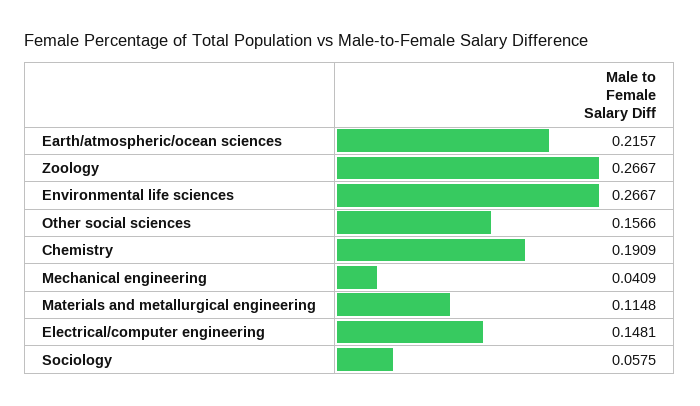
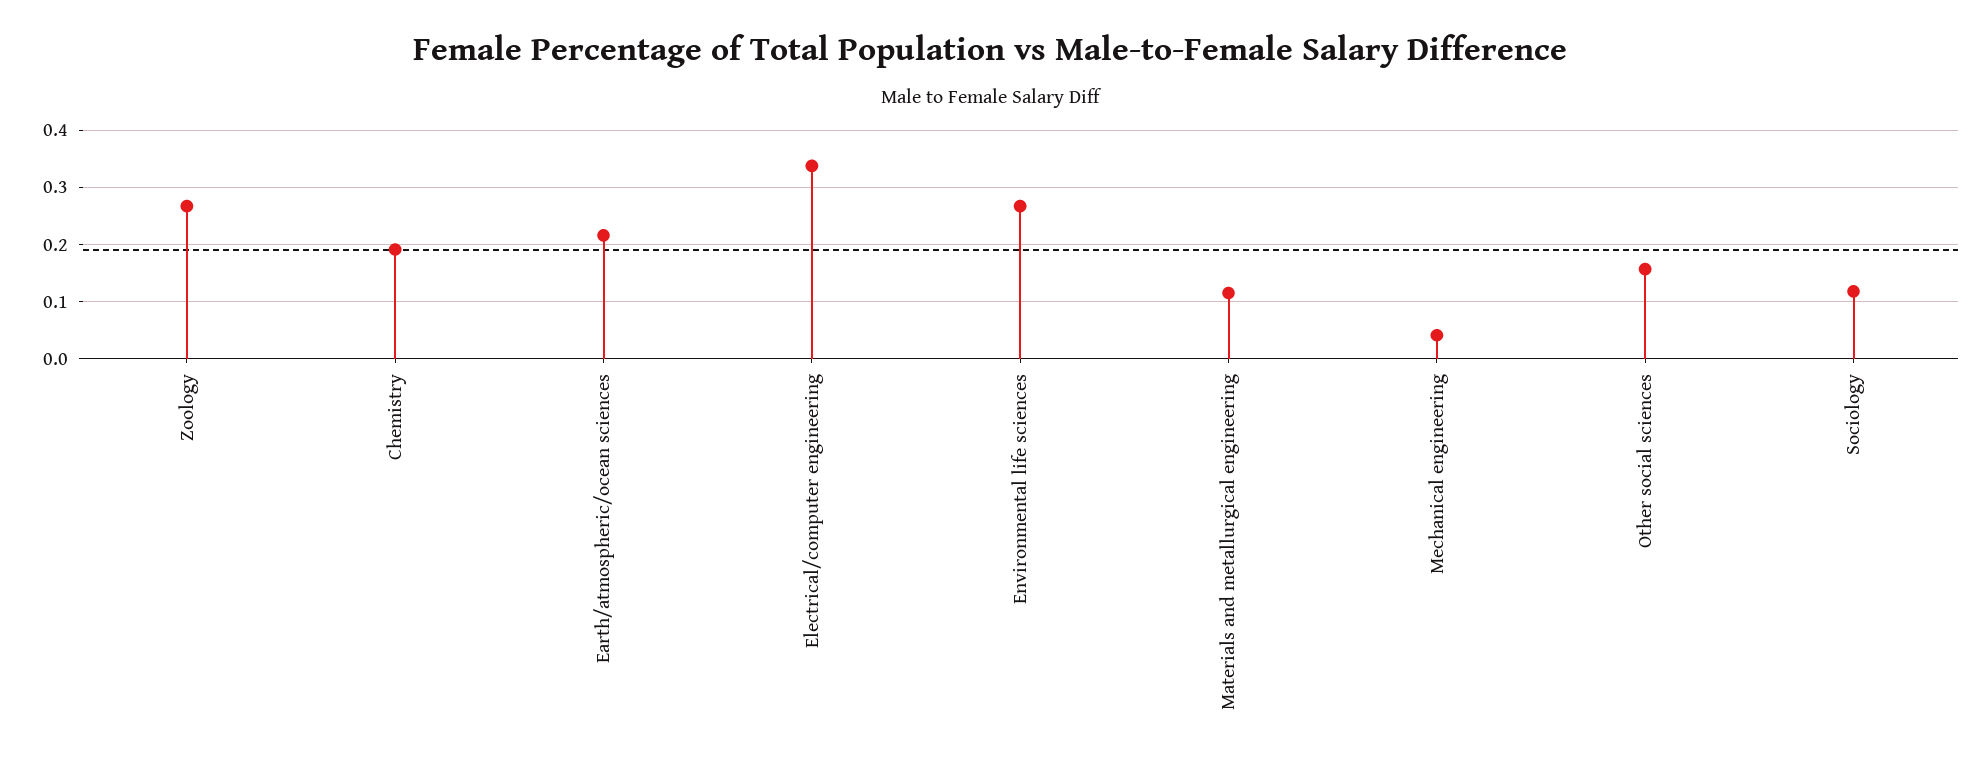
Electrical/computer engineering: 0.1481 -> 0.34
Sociology: 0.0575 -> 0.12

